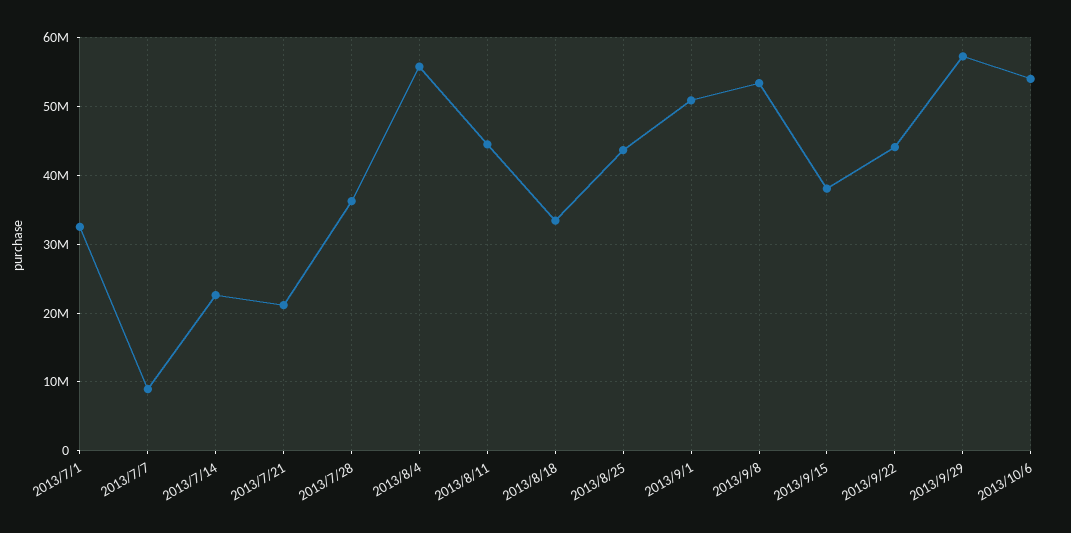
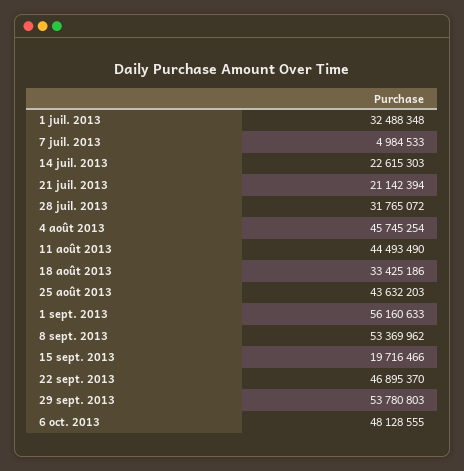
2013/7/7: 9000000 -> 4984533
2013/7/28: 36000000 -> 31765072
2013/8/4: 56000000 -> 45745254
2013/9/1: 51000000 -> 56160633
2013/9/15: 38000000 -> 19716466
2013/9/22: 44000000 -> 46895370
2013/9/29: 57000000 -> 53780803
2013/10/6: 54000000 -> 48128555

